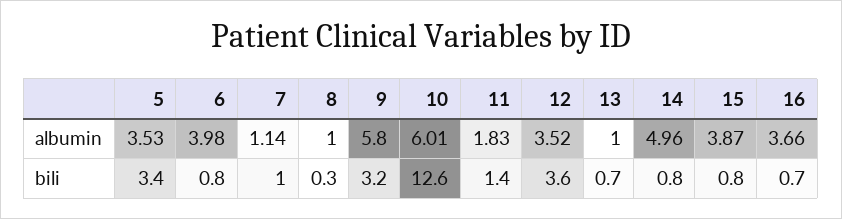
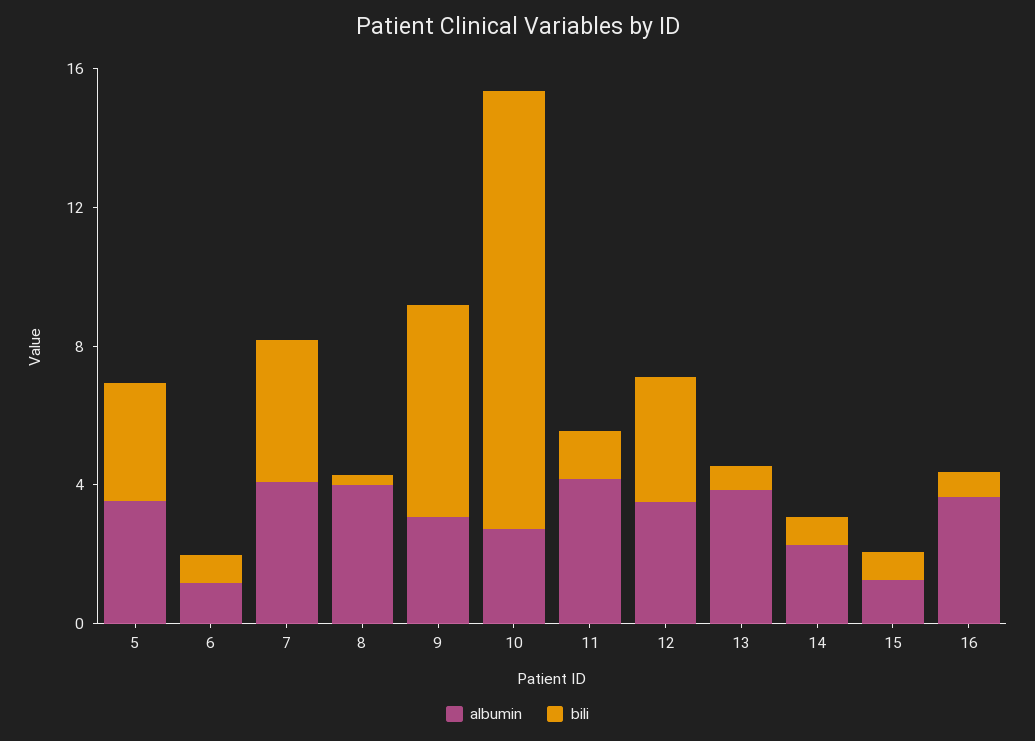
albumin, 6: 3.98 -> 1
albumin, 7: 1.14 -> 4
albumin, 8: 1 -> 4
albumin, 9: 5.8 -> 3
albumin, 10: 6.01 -> 3
albumin, 11: 1.83 -> 4
albumin, 13: 1 -> 4
albumin, 14: 4.96 -> 2
albumin, 15: 3.87 -> 1
bili, 7: 1 -> 4
bili, 9: 3.2 -> 6

